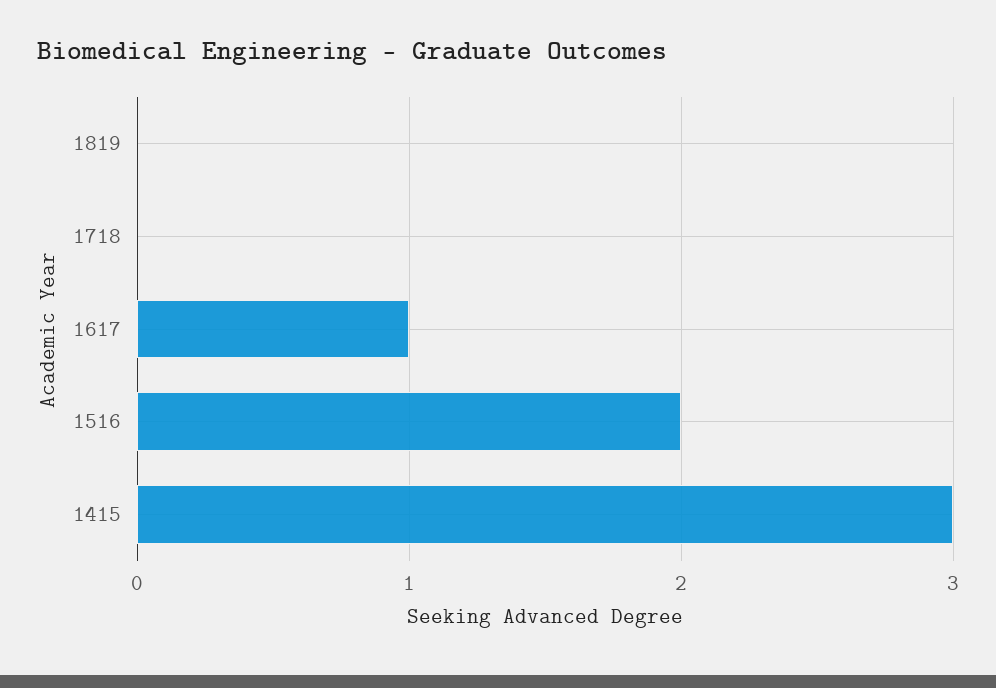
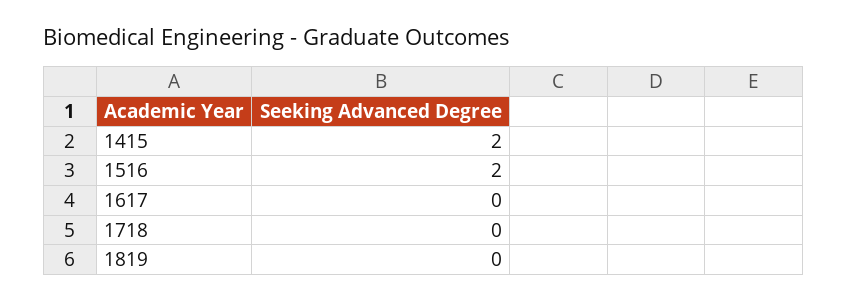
1617: 1 -> 0
1415: 3 -> 2

